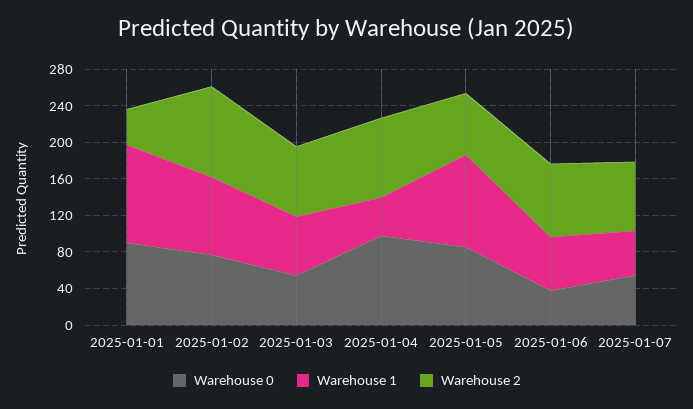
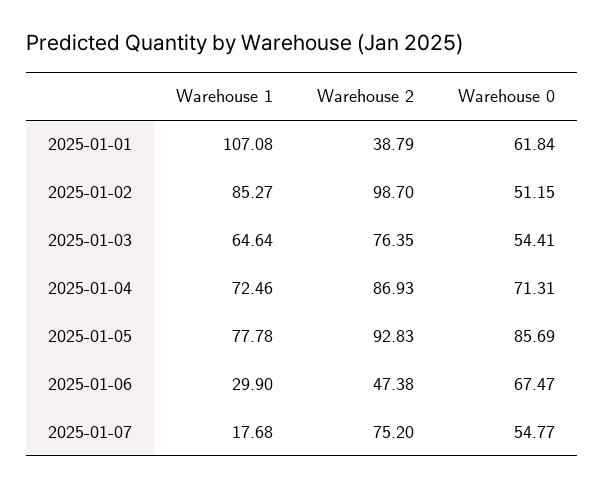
Warehouse 0, 2025-01-01: 90 -> 61.84
Warehouse 0, 2025-01-02: 80 -> 51.15
Warehouse 0, 2025-01-04: 100 -> 71.31
Warehouse 1, 2025-01-04: 40 -> 72.46
Warehouse 1, 2025-01-05: 100 -> 77.78
Warehouse 2, 2025-01-05: 70 -> 92.83
Warehouse 0, 2025-01-06: 40 -> 67.47
Warehouse 1, 2025-01-06: 60 -> 29.9
Warehouse 2, 2025-01-06: 80 -> 47.38
Warehouse 1, 2025-01-07: 50 -> 17.68

